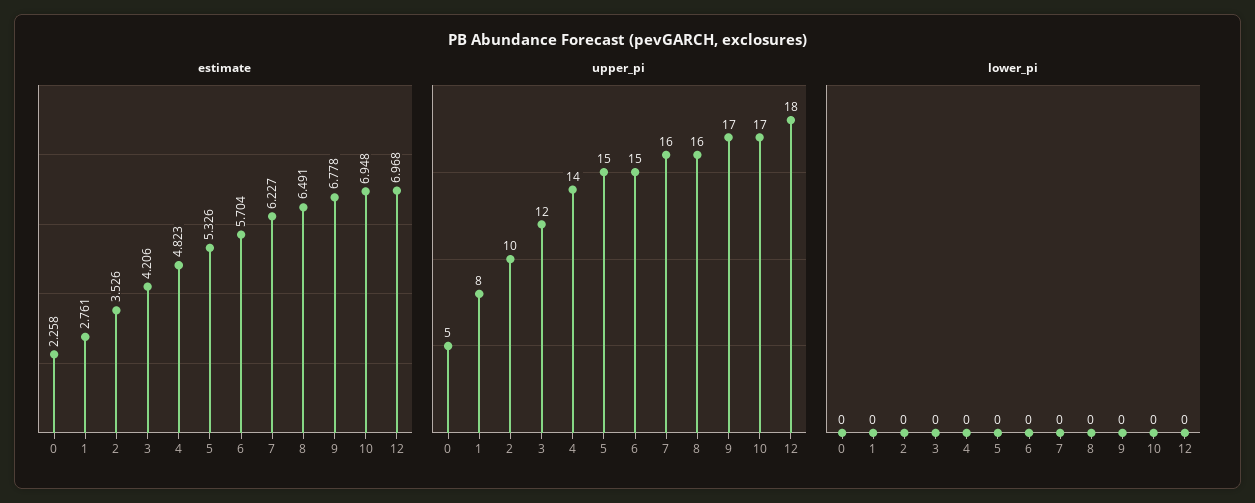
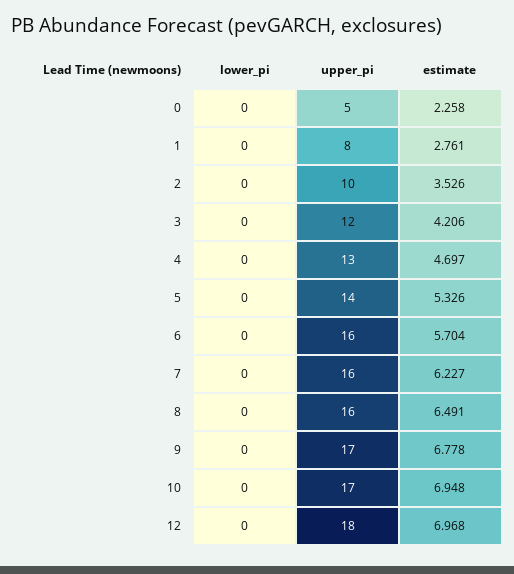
estimate, 4: 4.823 -> 4.697
upper_pi, 4: 14 -> 13
upper_pi, 5: 15 -> 14
upper_pi, 6: 15 -> 16

